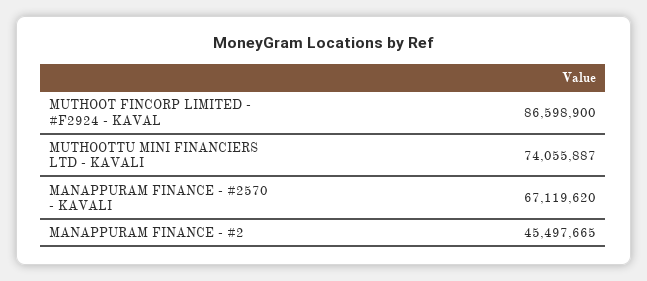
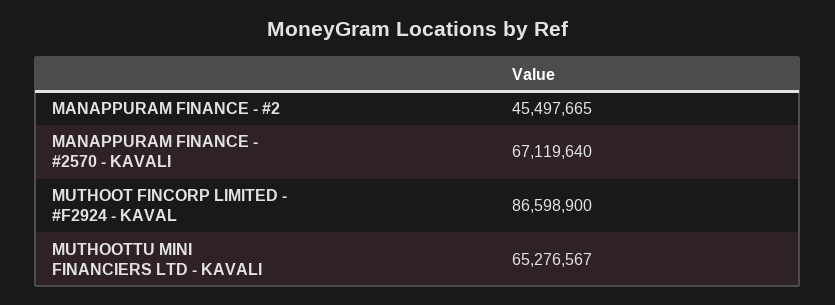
MUTHOOTTU MINI FINANCIERS LTD - KAVALI: 74055887 -> 65276567
MANAPPURAM FINANCE - #2570 - KAVALI: 67119620 -> 67119640

